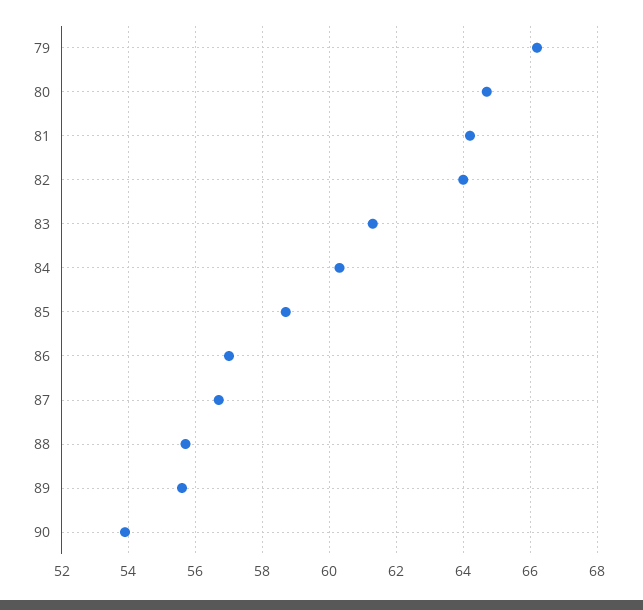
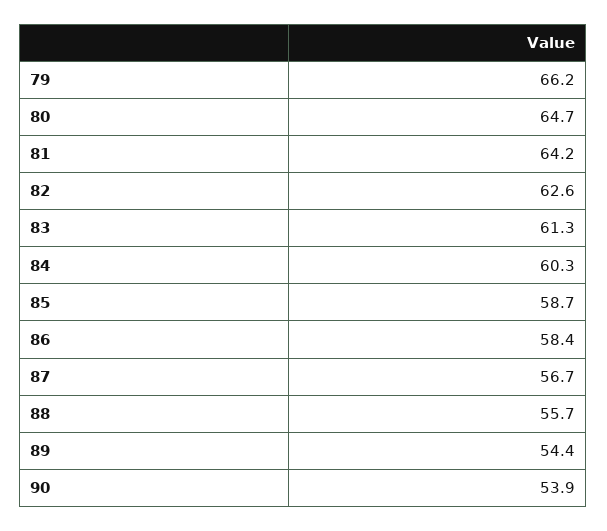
82: 64 -> 62.6
86: 57 -> 58.4
89: 55.5 -> 54.4

